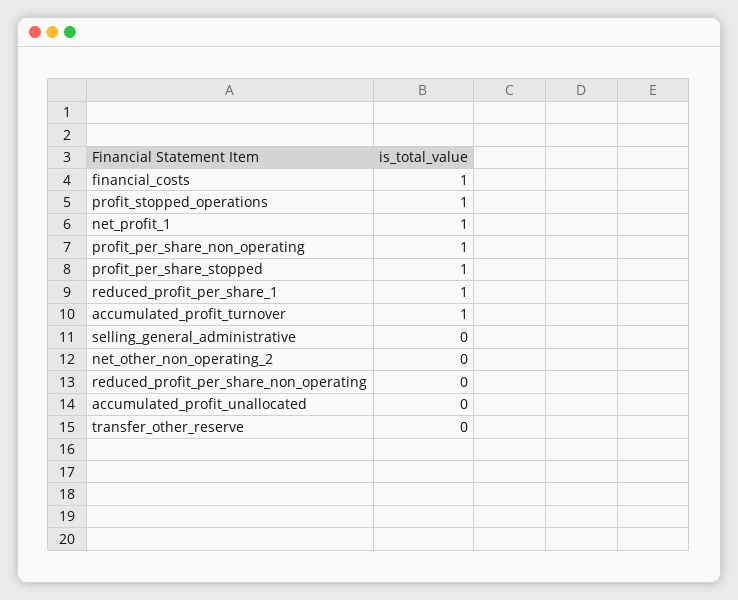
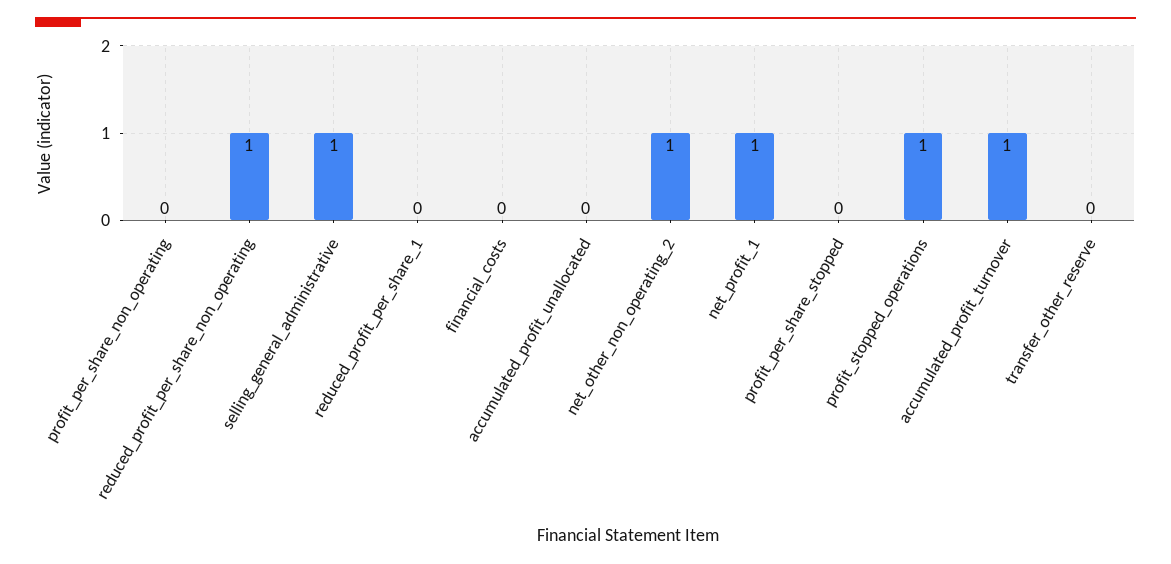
financial_costs: 1 -> 0
profit_per_share_non_operating: 1 -> 0
profit_per_share_stopped: 1 -> 0
reduced_profit_per_share_1: 1 -> 0
selling_general_administrative: 0 -> 1
net_other_non_operating_2: 0 -> 1
reduced_profit_per_share_non_operating: 0 -> 1

